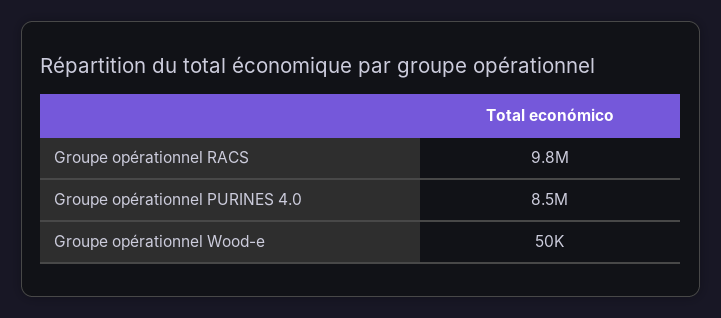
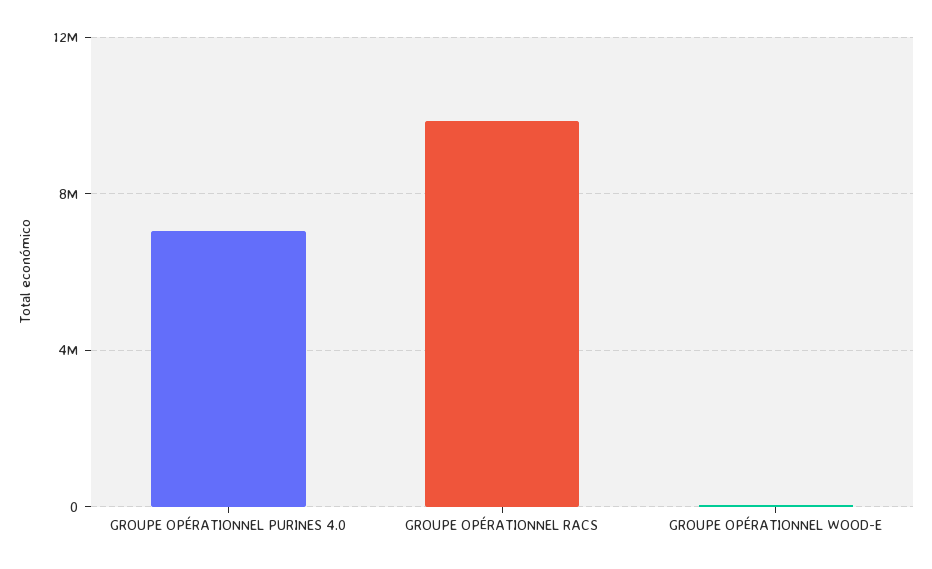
Groupe opérationnel PURINES 4.0: 8500000 -> 7000000

